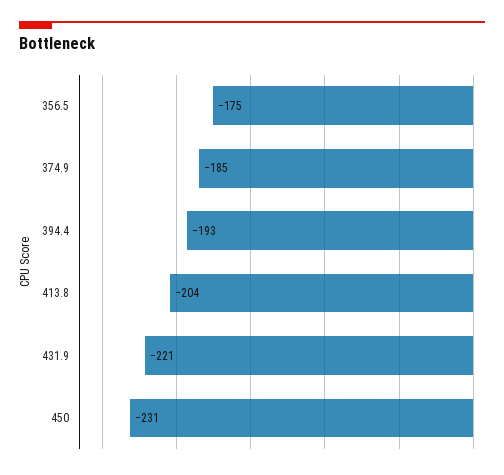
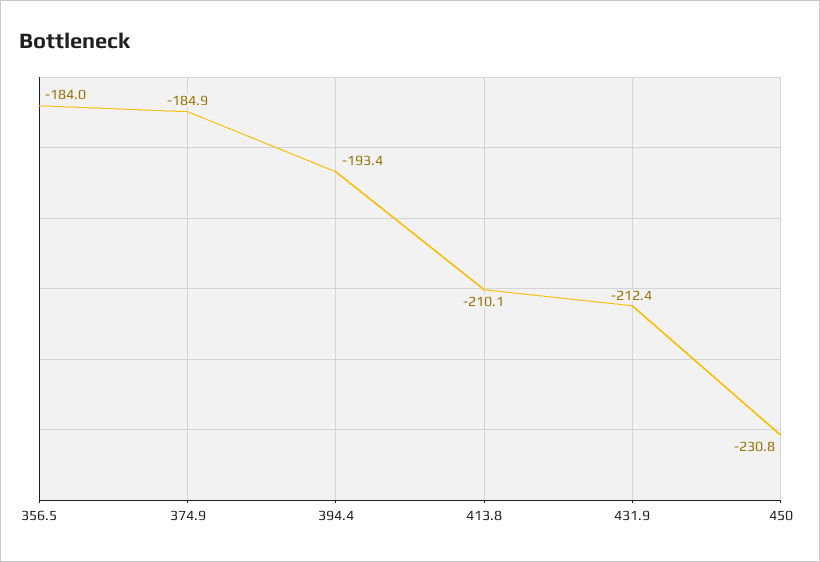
356.5: -175 -> -184
413.8: -204 -> -210.1
431.9: -221 -> -212.4

